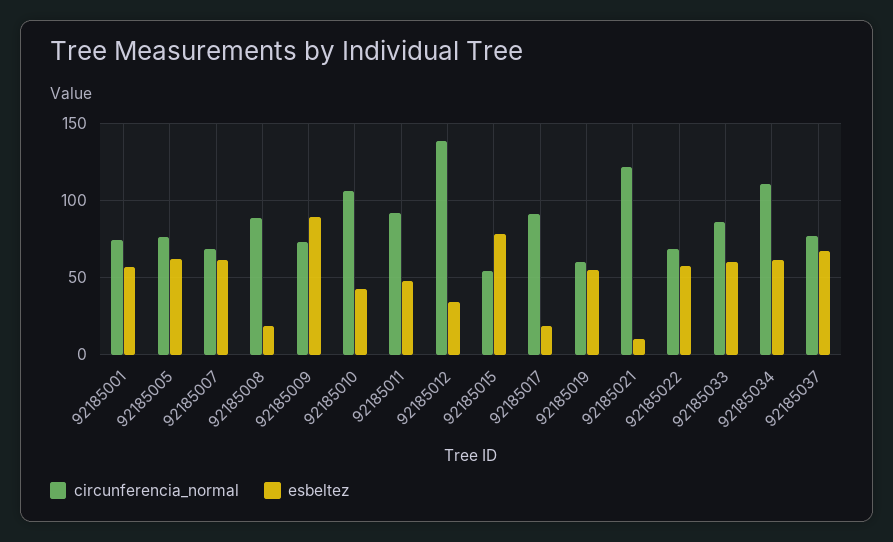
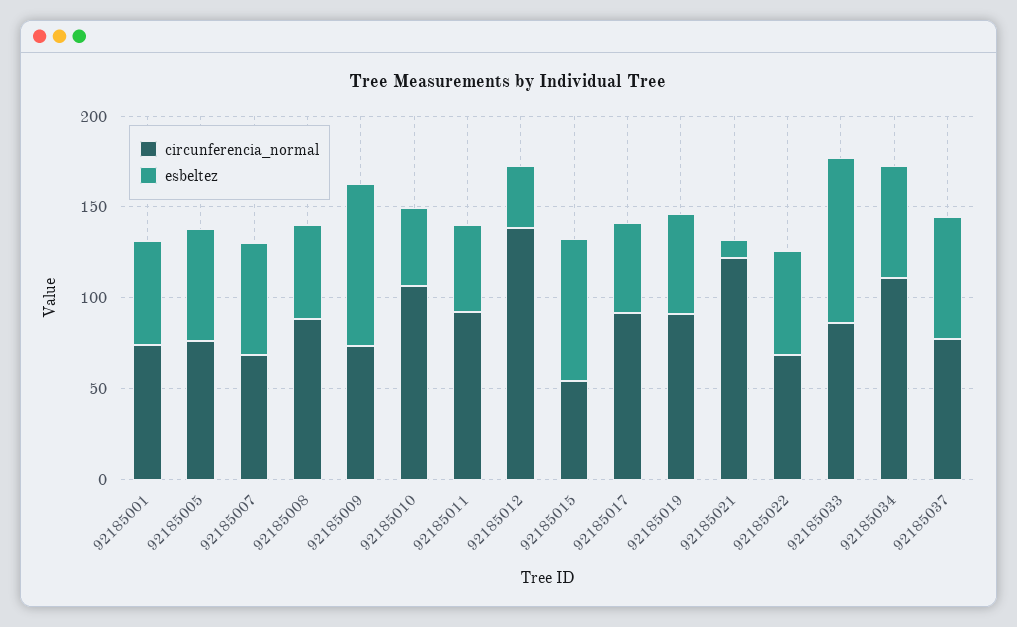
esbeltez, 92185008: 20 -> 50
esbeltez, 92185017: 20 -> 50
circunferencia_normal, 92185019: 60 -> 90
esbeltez, 92185033: 60 -> 90

